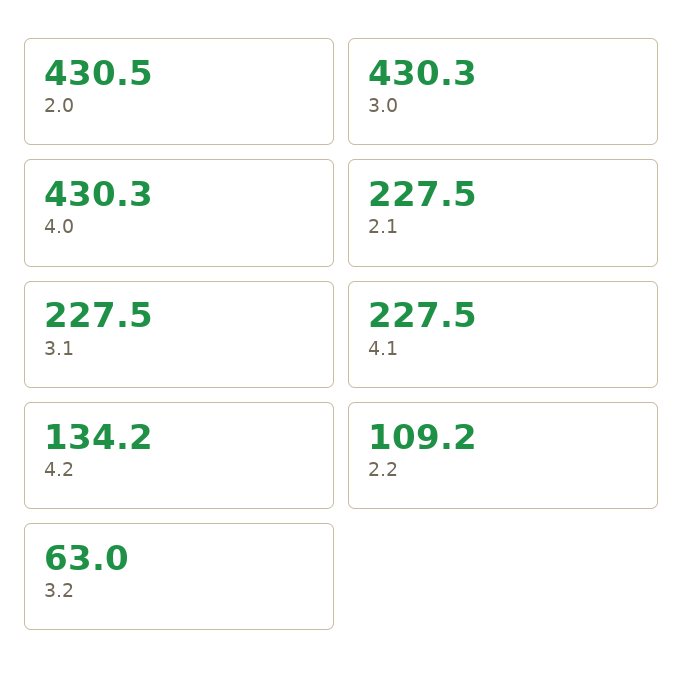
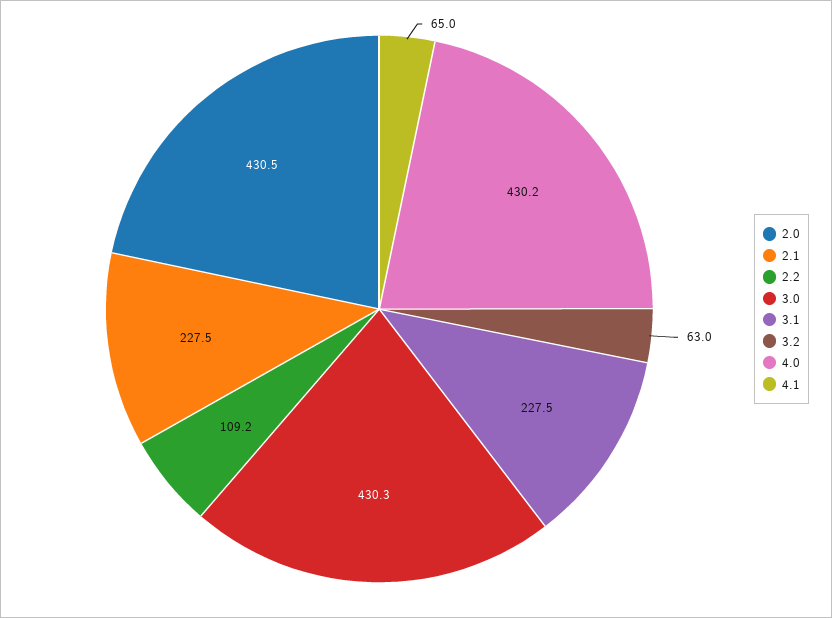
4.0: 430.3 -> 430.2
4.1: 227.5 -> 65
4.2: 134.2 -> none

